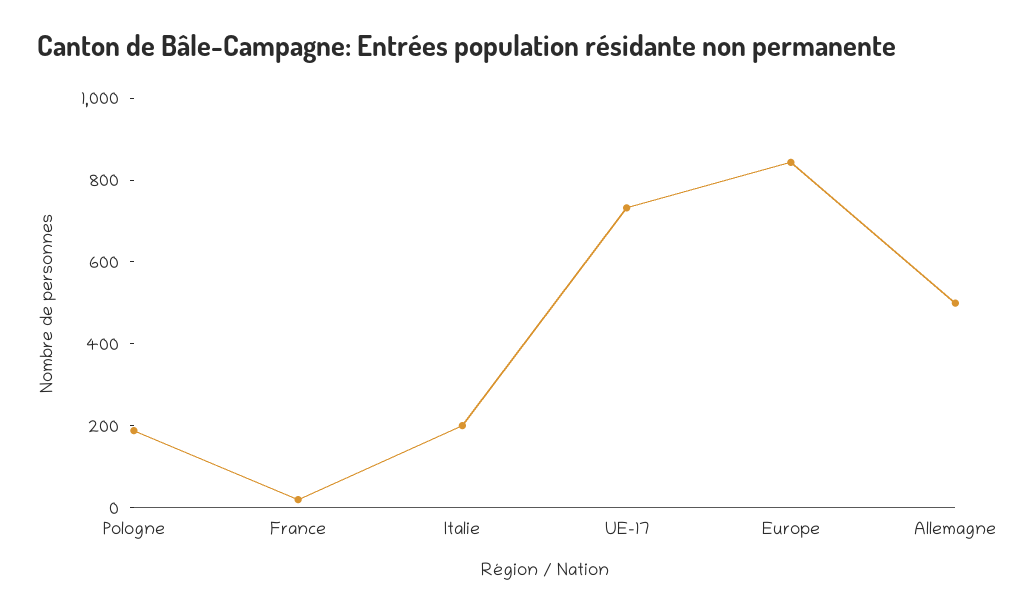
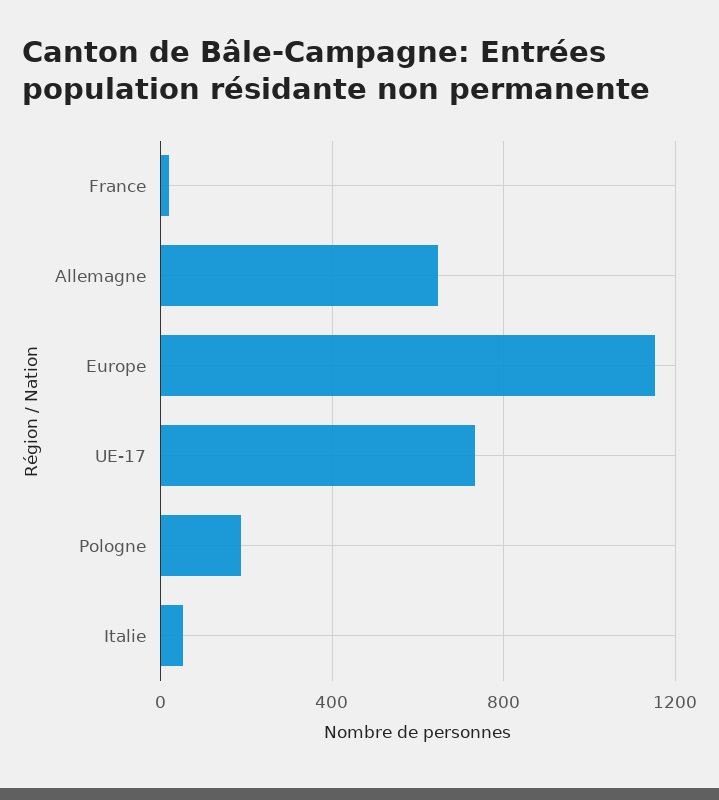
Italie: 200 -> 50
Europe: 850 -> 1150
Allemagne: 500 -> 650

